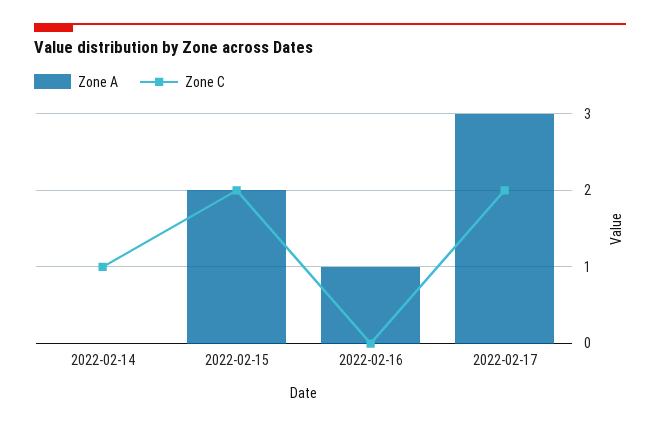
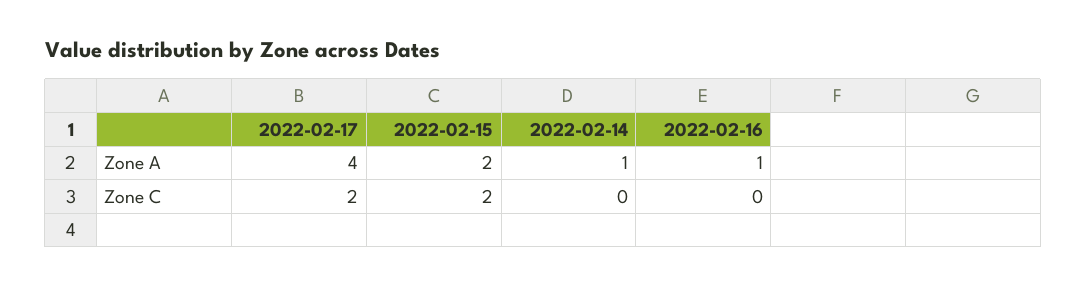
Zone A, 2022-02-14: 0 -> 1
Zone C, 2022-02-14: 1 -> 0
Zone A, 2022-02-17: 3 -> 4

